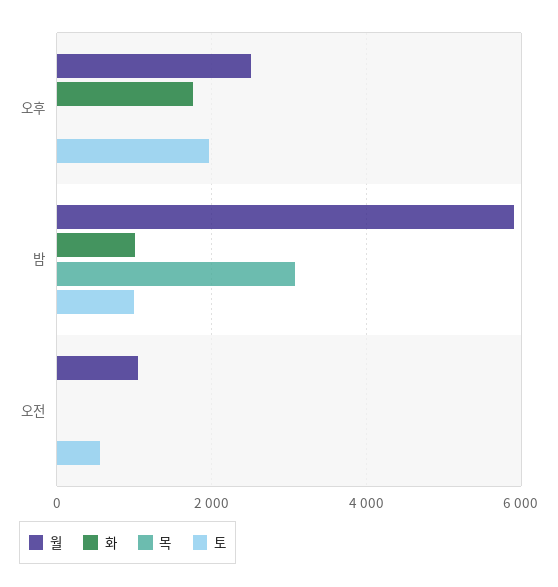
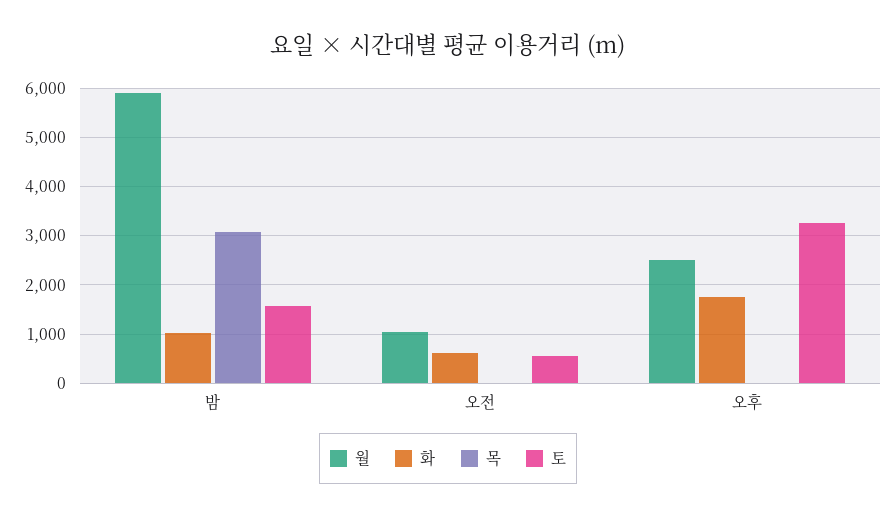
토, 오후: 2000 -> 3200
토, 밤: 1000 -> 1600
화, 오전: 0 -> 600

